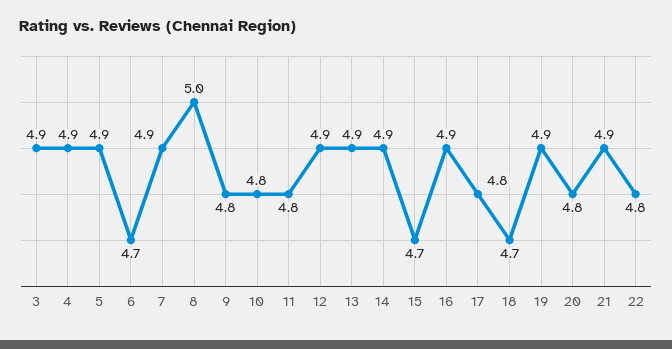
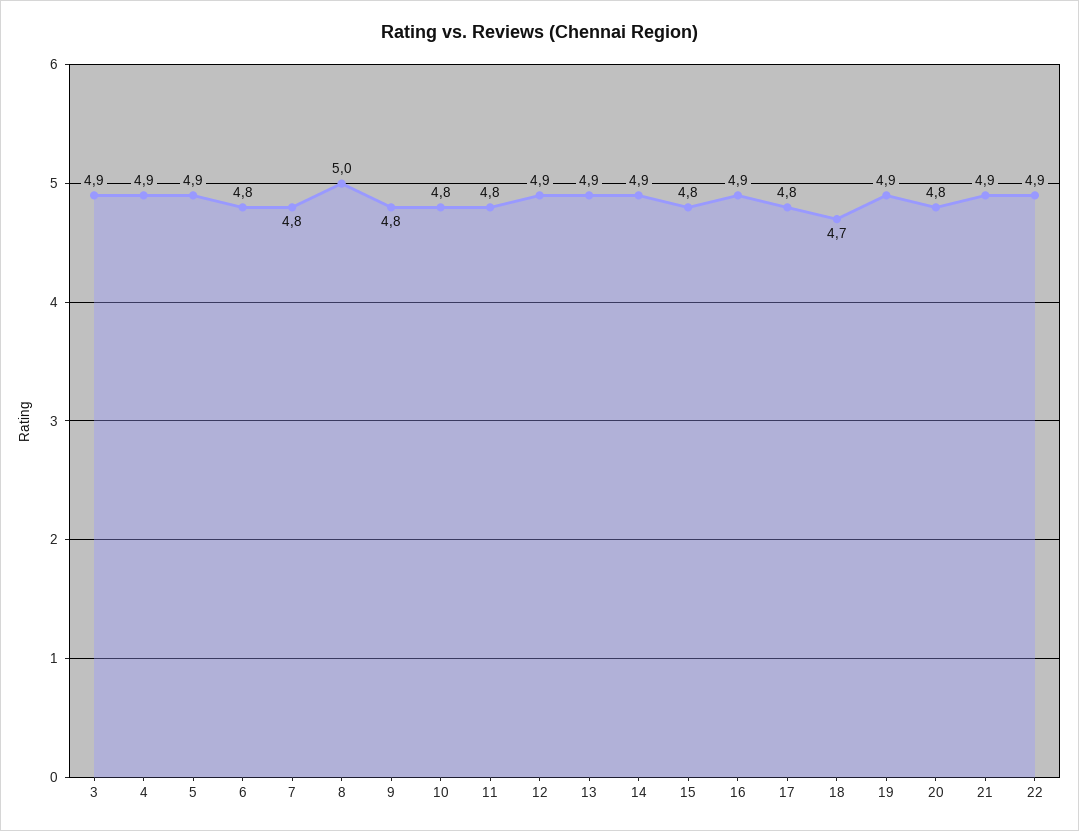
6: 4.7 -> 4.8
7: 4.9 -> 4.8
15: 4.7 -> 4.8
22: 4.8 -> 4.9

